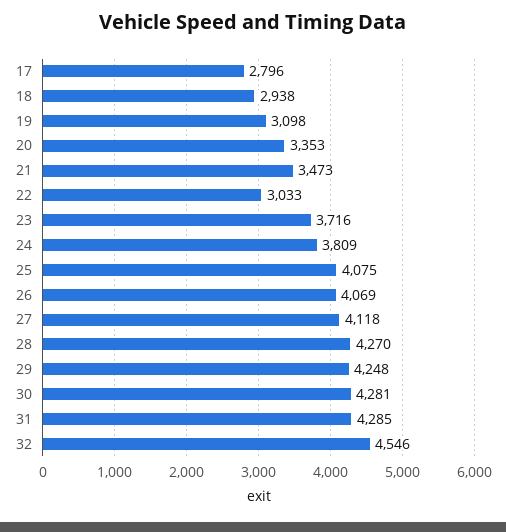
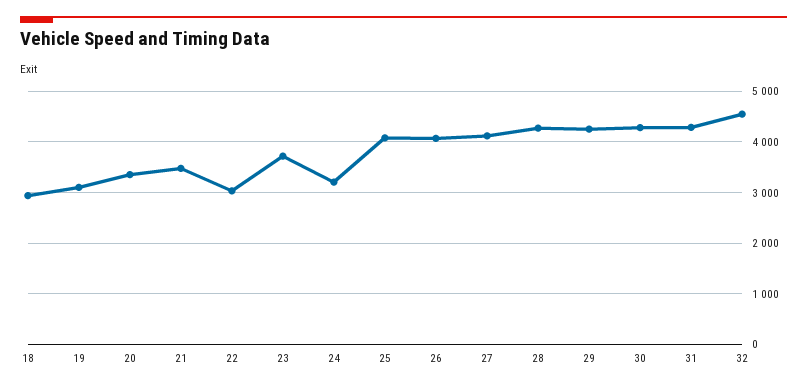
17: 2796 -> none
24: 3809 -> 3200

